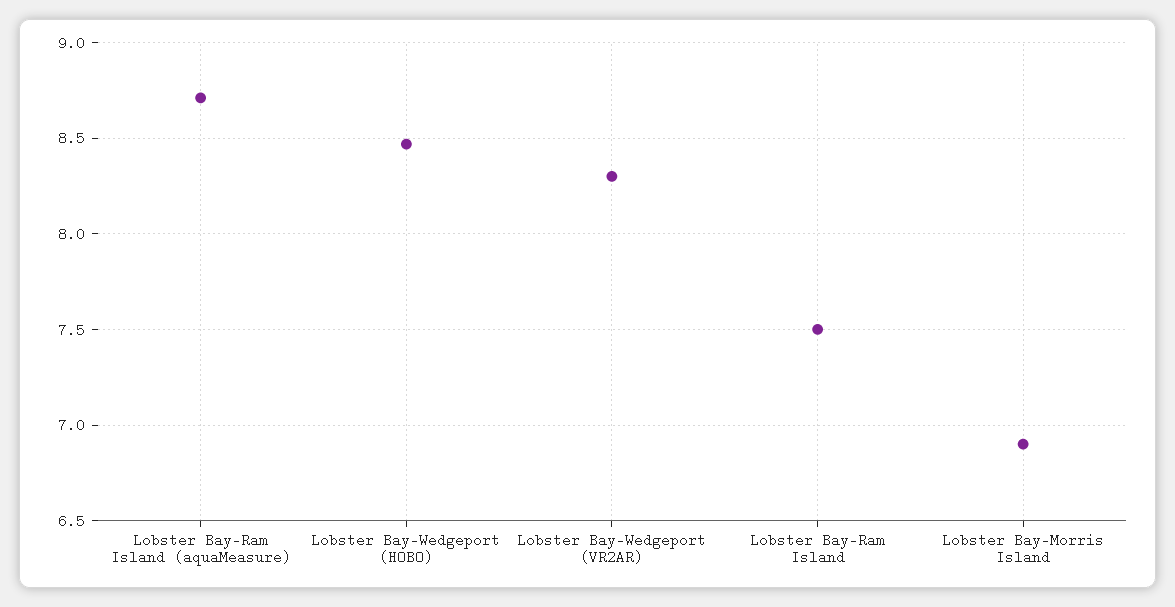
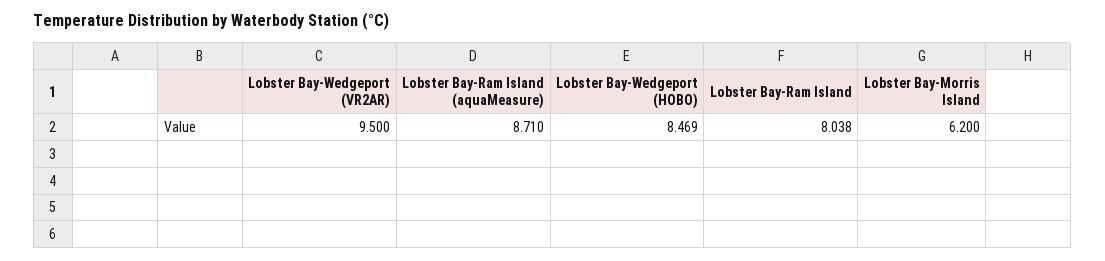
Lobster Bay-Wedgeport (VR2AR): 8.3 -> 9.5
Lobster Bay-Ram Island: 7.5 -> 8.038
Lobster Bay-Morris Island: 6.9 -> 6.2

